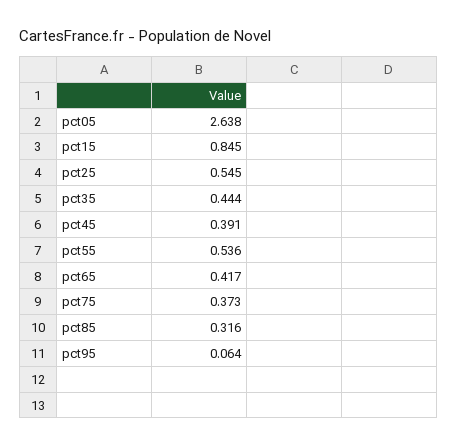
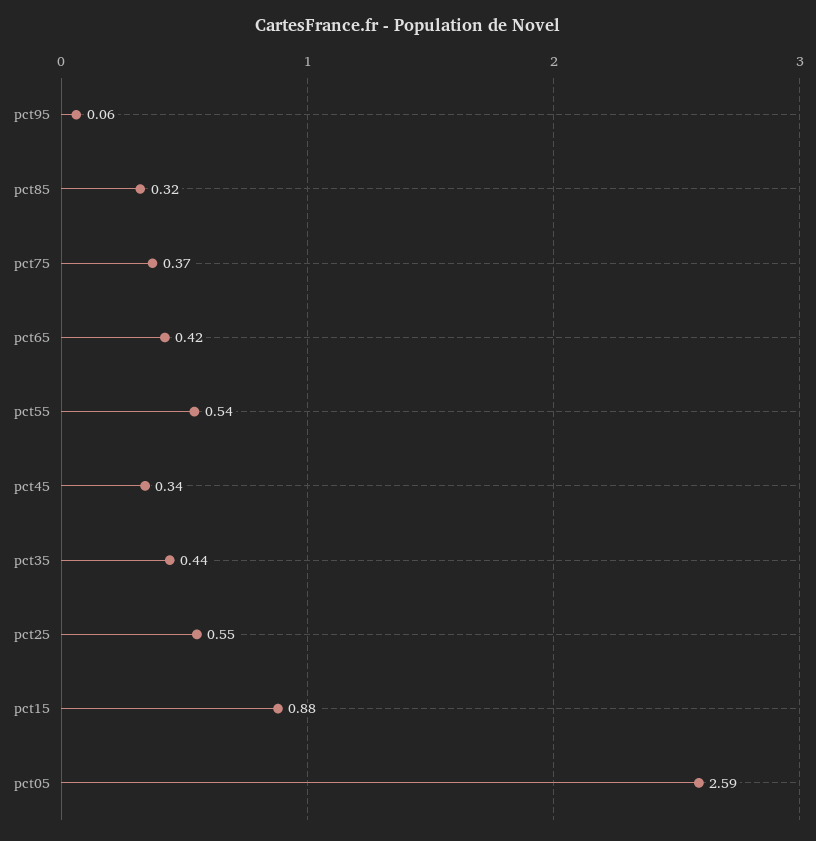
pct05: 2.638 -> 2.59
pct15: 0.845 -> 0.88
pct45: 0.391 -> 0.34

